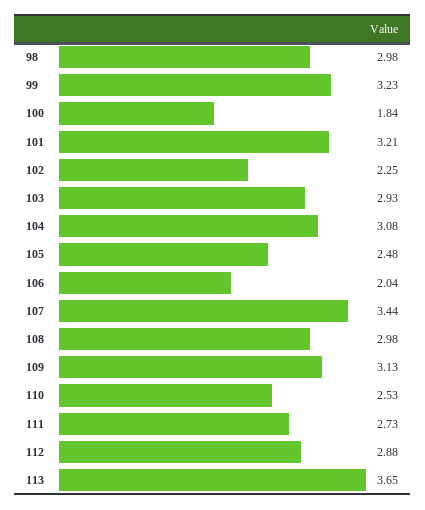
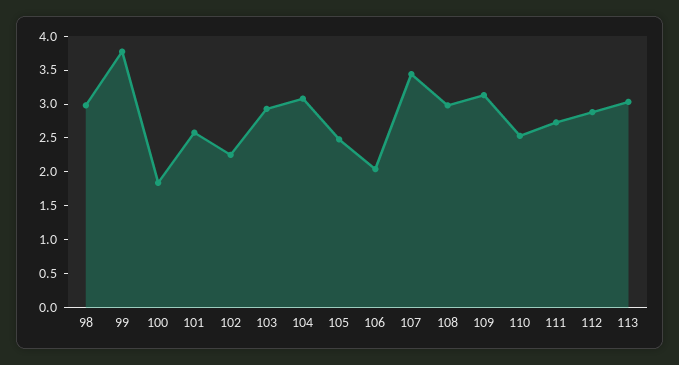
99: 3.23 -> 3.75
101: 3.21 -> 2.5
113: 3.65 -> 3

